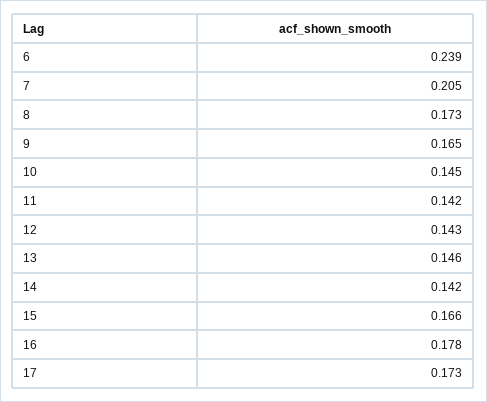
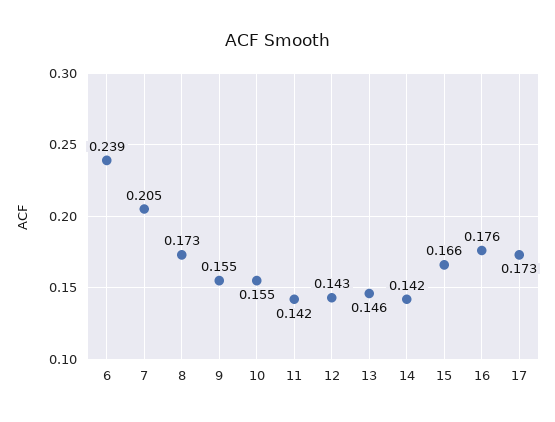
9: 0.165 -> 0.155
10: 0.145 -> 0.155
16: 0.178 -> 0.176

